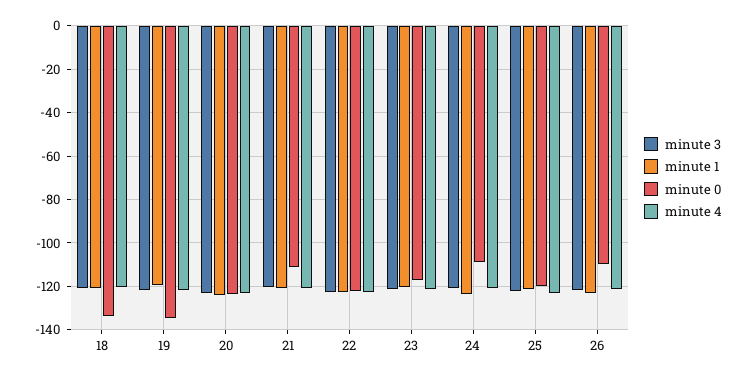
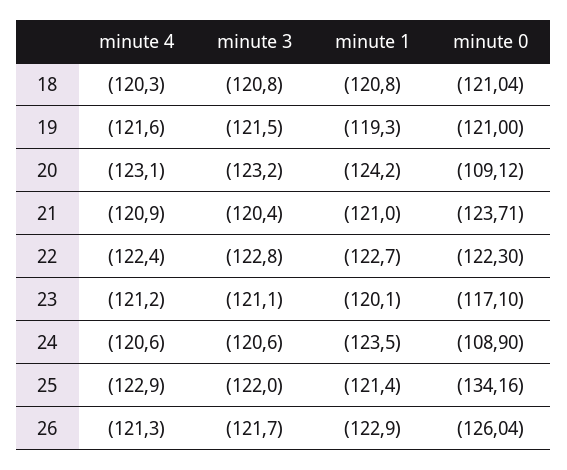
minute 0, 18: -135 -> -121.04
minute 0, 19: -135 -> -121
minute 0, 20: -125 -> -109.12
minute 0, 21: -110 -> -123.71
minute 0, 25: -120 -> -134.16
minute 0, 26: -110 -> -126.04

